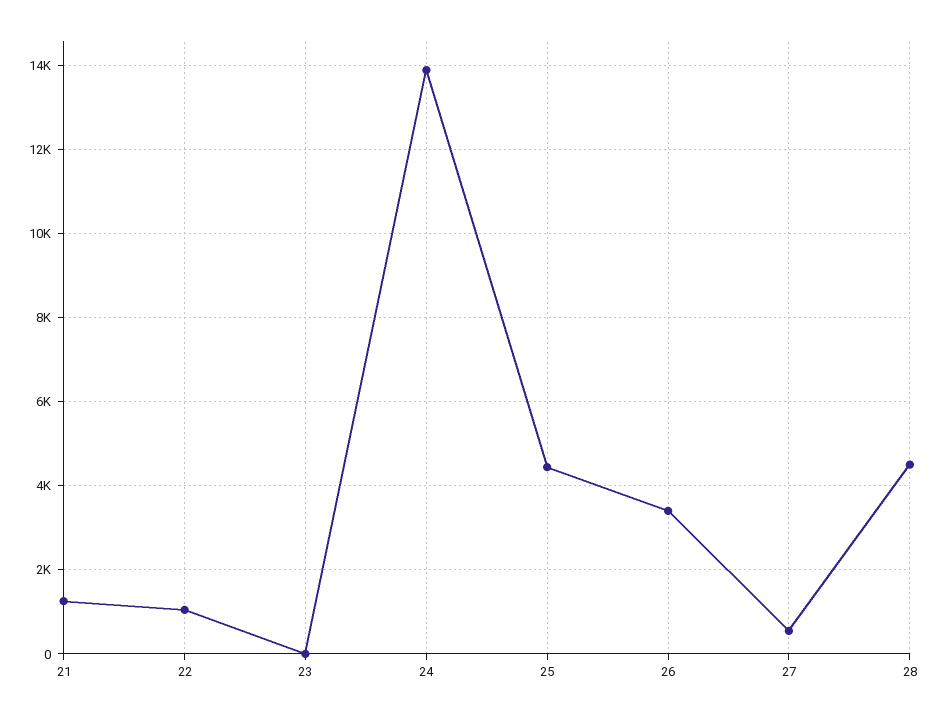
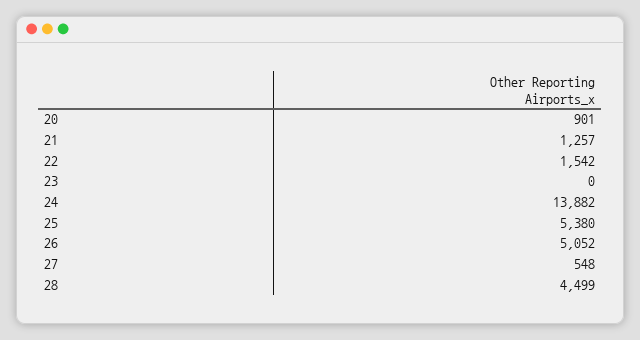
22: 1000 -> 1542
25: 4400 -> 5380
26: 3400 -> 5052
20: none -> 901

